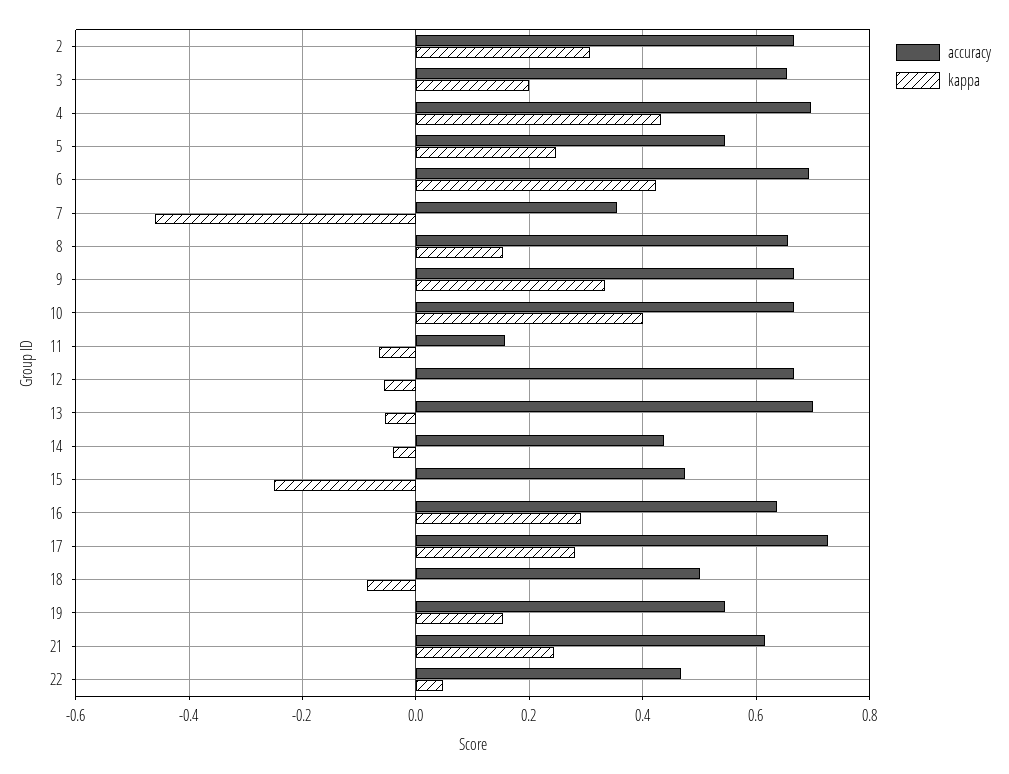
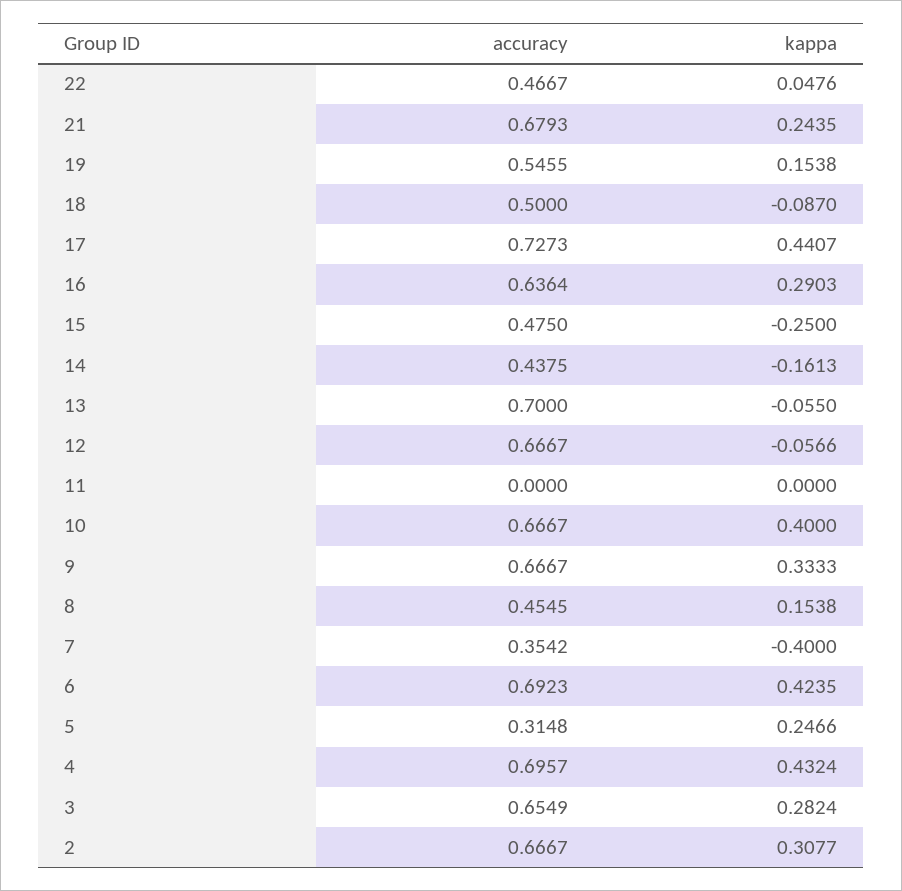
kappa, 3: 0.2 -> 0.2824
accuracy, 5: 0.54 -> 0.3148
kappa, 7: -0.46 -> -0.4
accuracy, 8: 0.66 -> 0.4545
accuracy, 11: 0.16 -> 0
kappa, 11: -0.06 -> 0
kappa, 14: -0.04 -> -0.1613
kappa, 17: 0.28 -> 0.4407
accuracy, 21: 0.62 -> 0.6793

